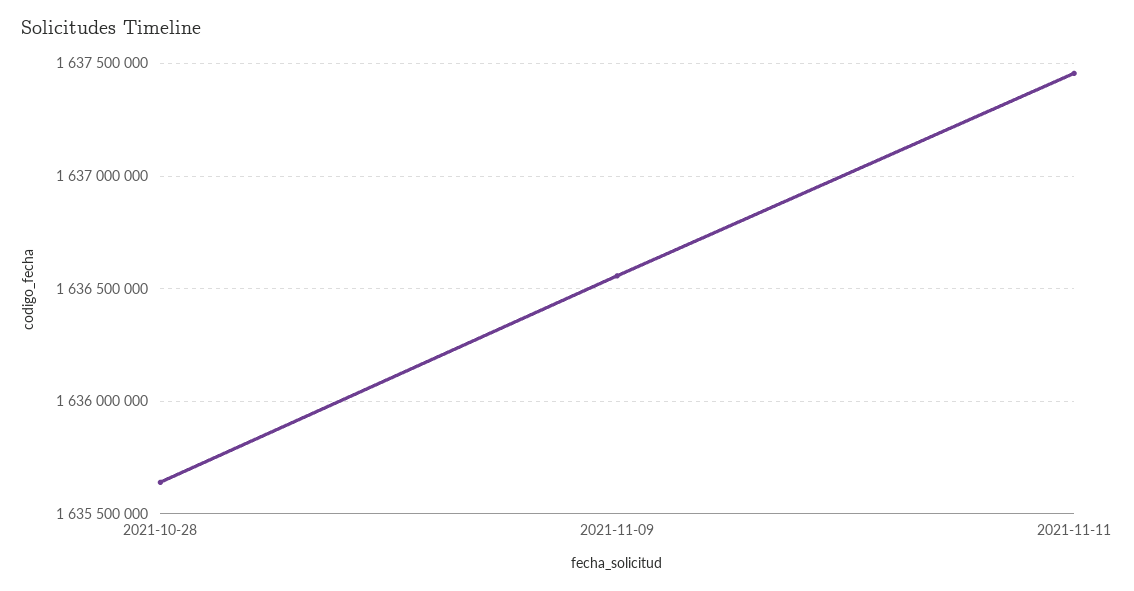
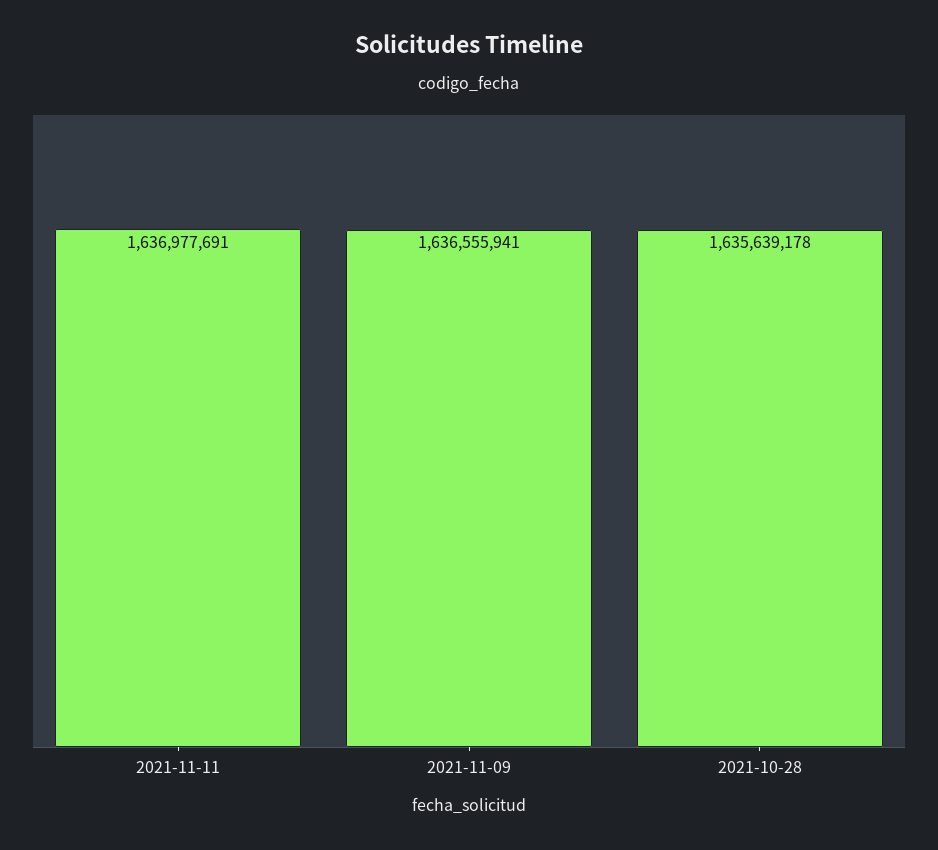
2021-11-11: 1637450000 -> 1636977691

